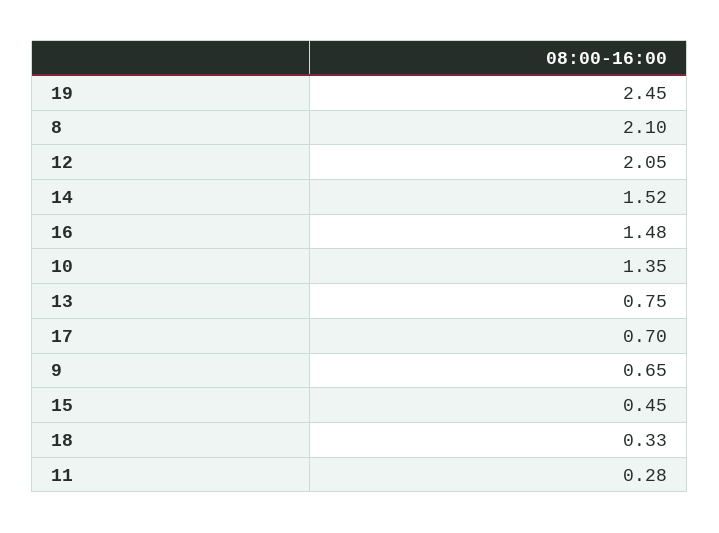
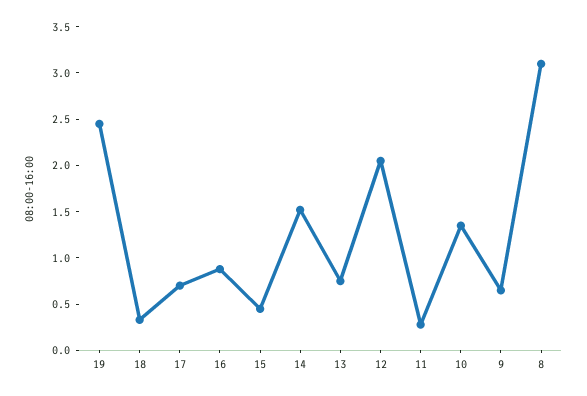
8: 2.1 -> 3.1
16: 1.48 -> 0.9

